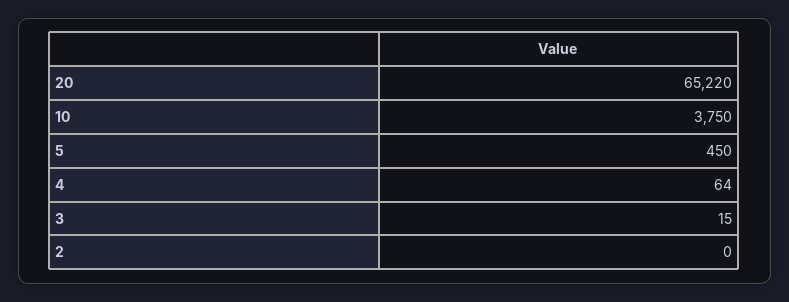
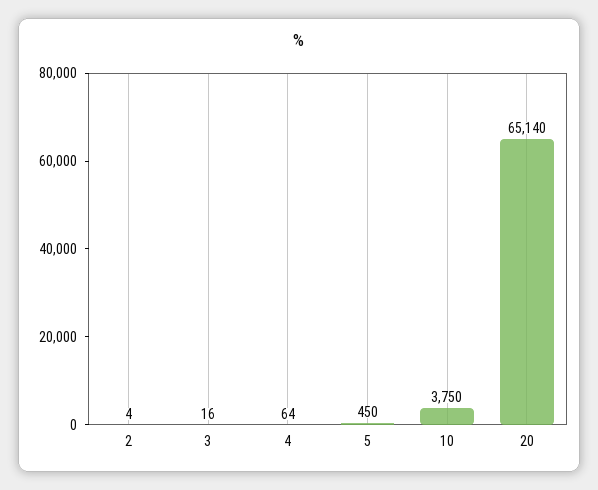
20: 65220 -> 65140
3: 15 -> 16
2: 0 -> 4

